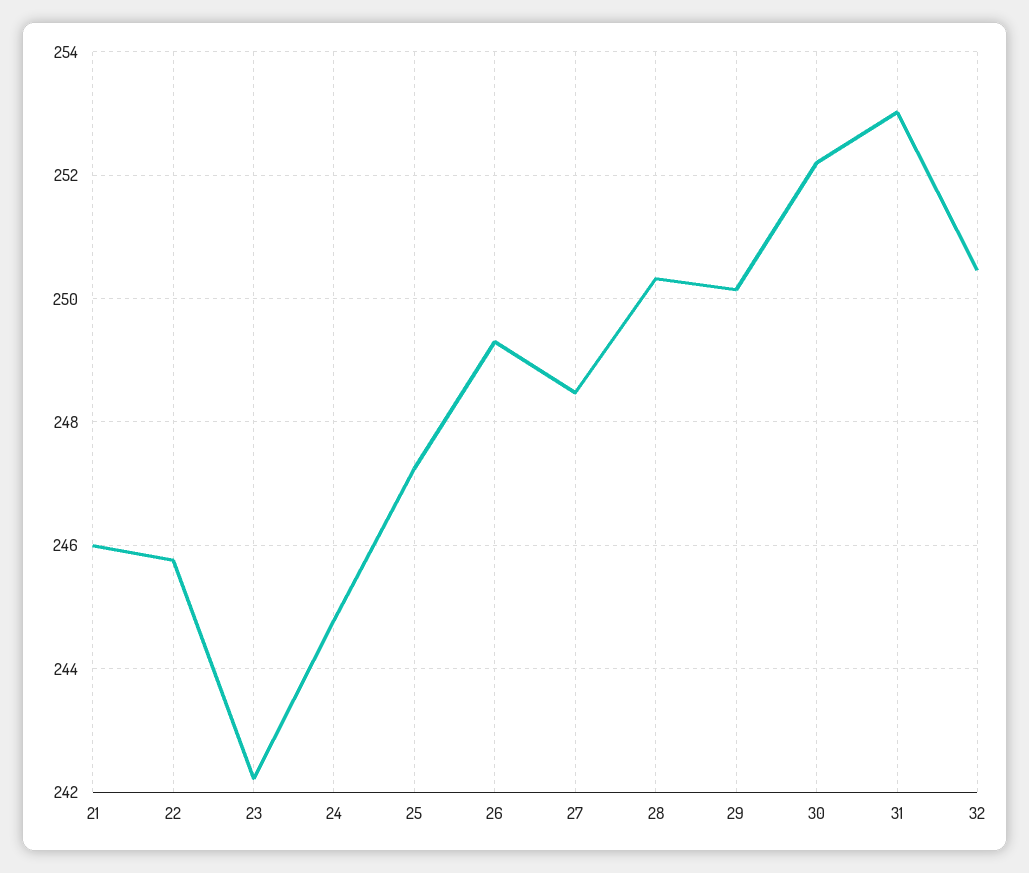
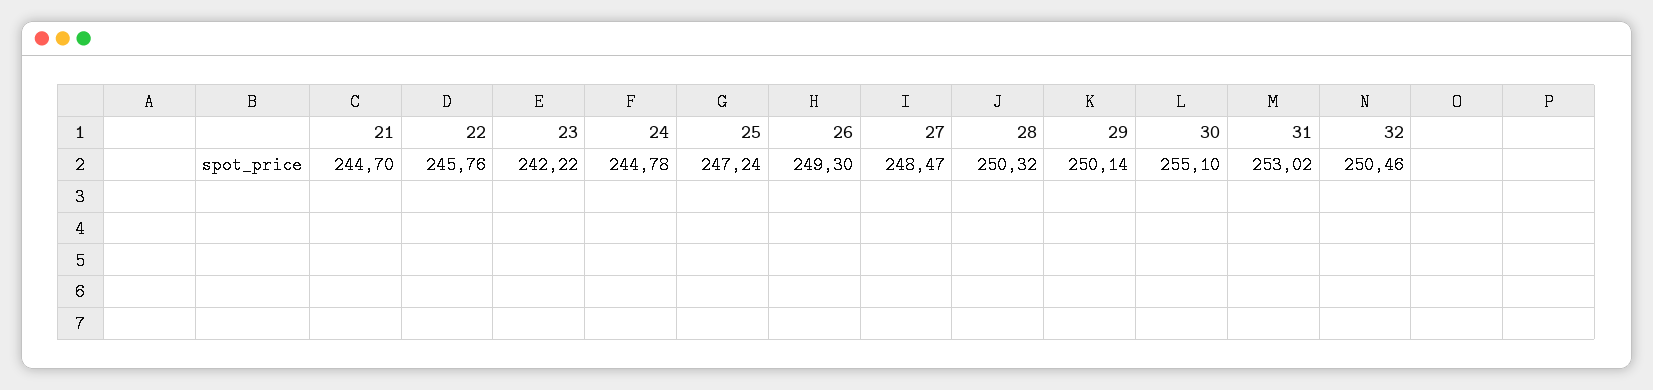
21: 246 -> 244.7
30: 252.2 -> 255.1

